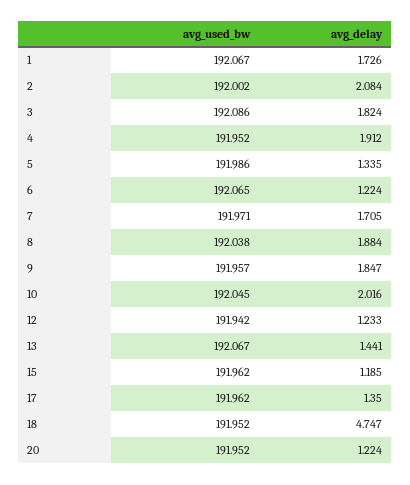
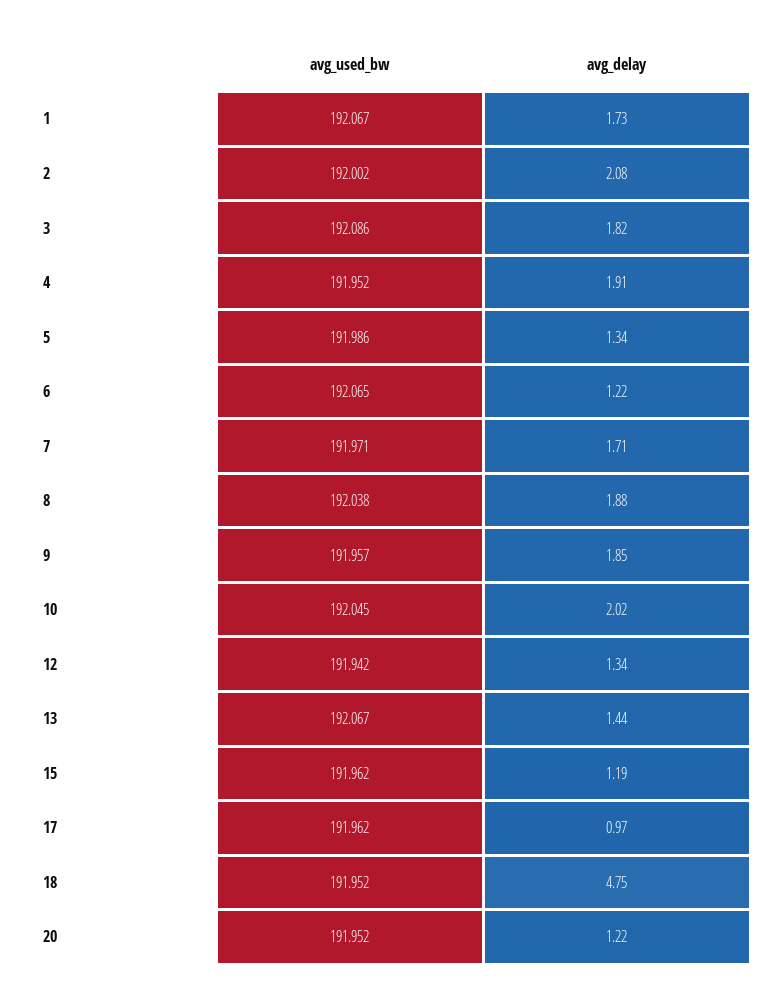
avg_delay, 12: 1.233 -> 1.34
avg_delay, 17: 1.35 -> 0.97

